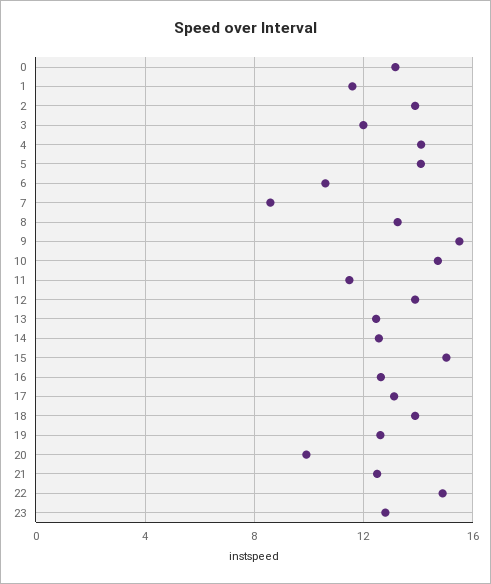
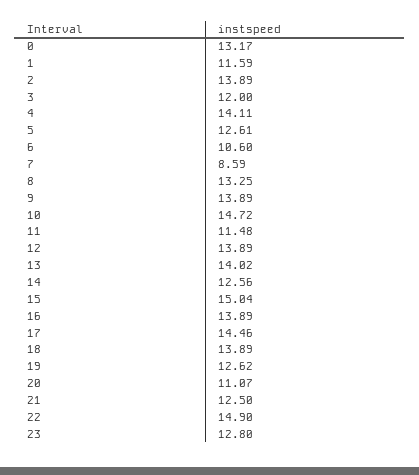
5: 14 -> 12.61
9: 15.5 -> 13.89
13: 12.5 -> 14.02
16: 12.5 -> 13.89
17: 13 -> 14.46
20: 10 -> 11.07

